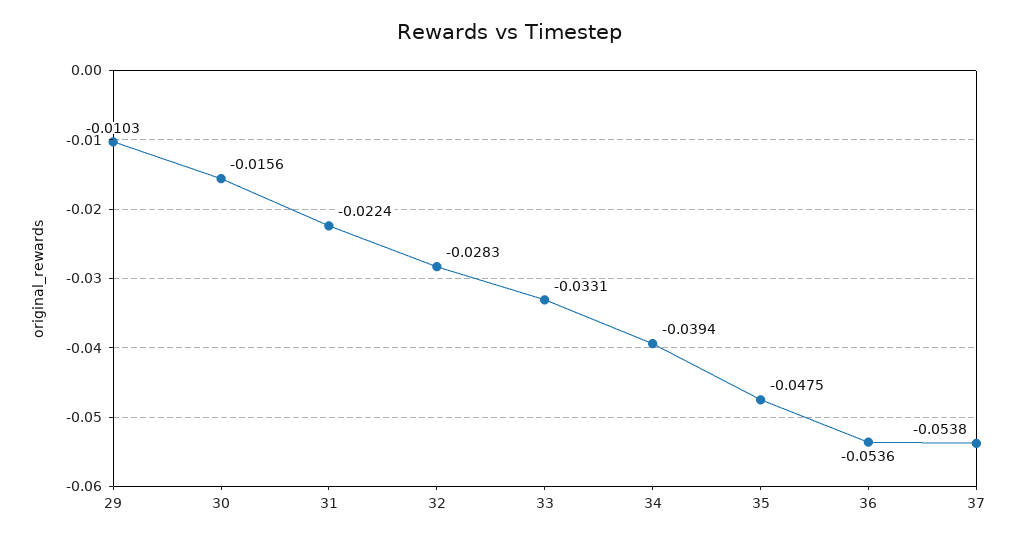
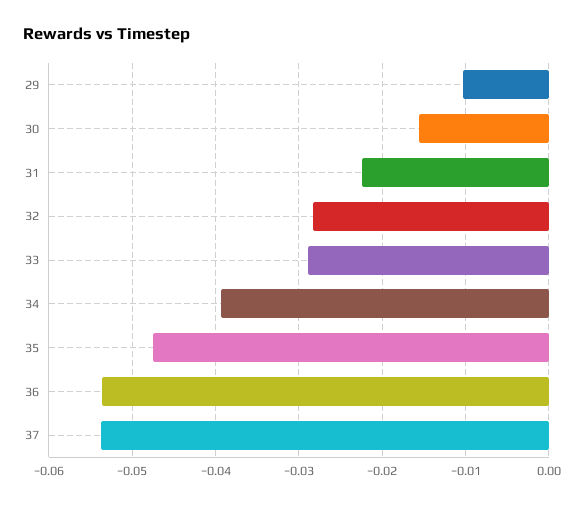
33: -0.0331 -> -0.029

